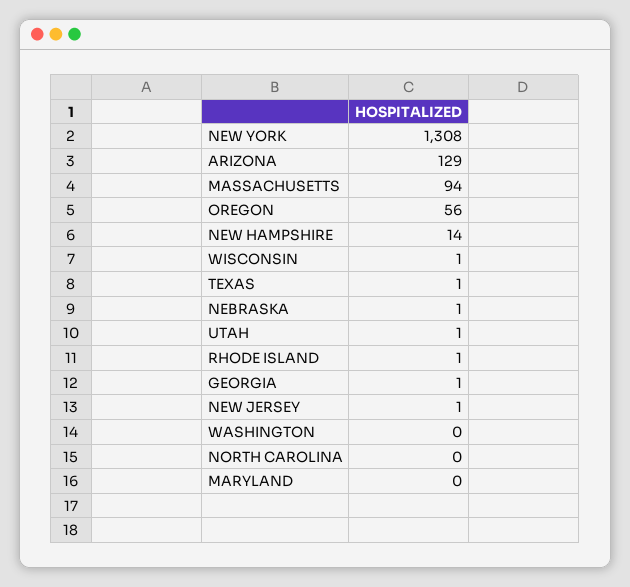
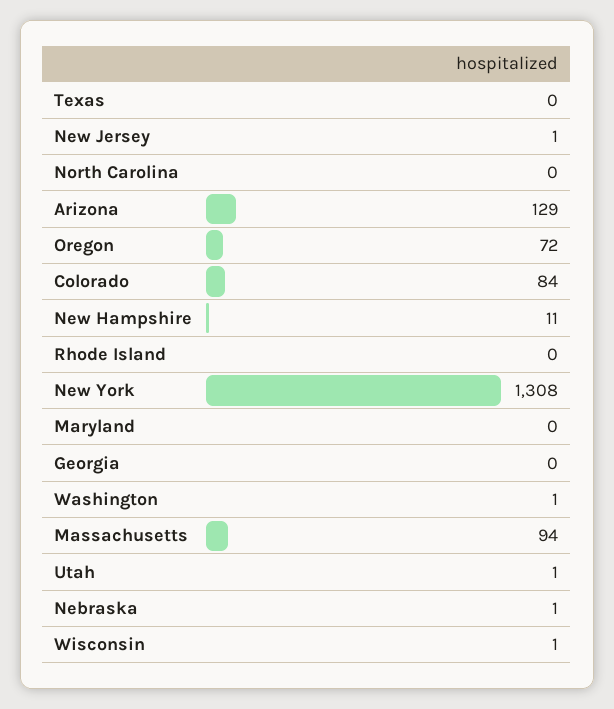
OREGON: 56 -> 72
NEW HAMPSHIRE: 14 -> 11
TEXAS: 1 -> 0
RHODE ISLAND: 1 -> 0
GEORGIA: 1 -> 0
WASHINGTON: 0 -> 1
Colorado: none -> 84

